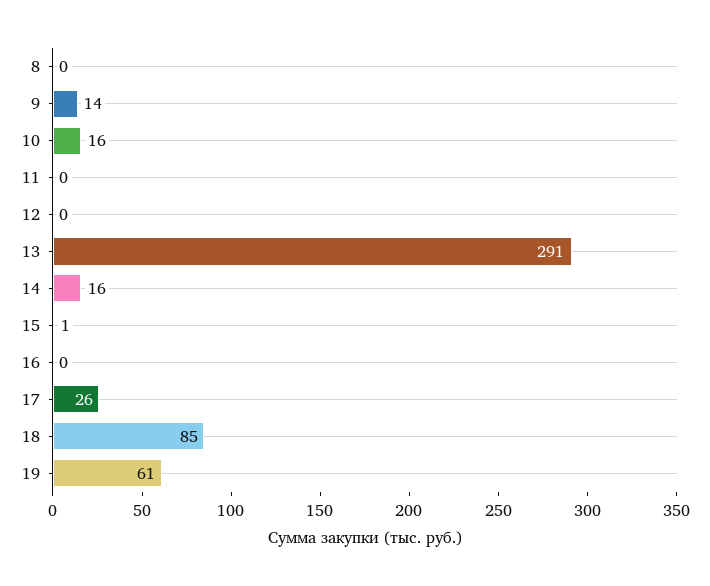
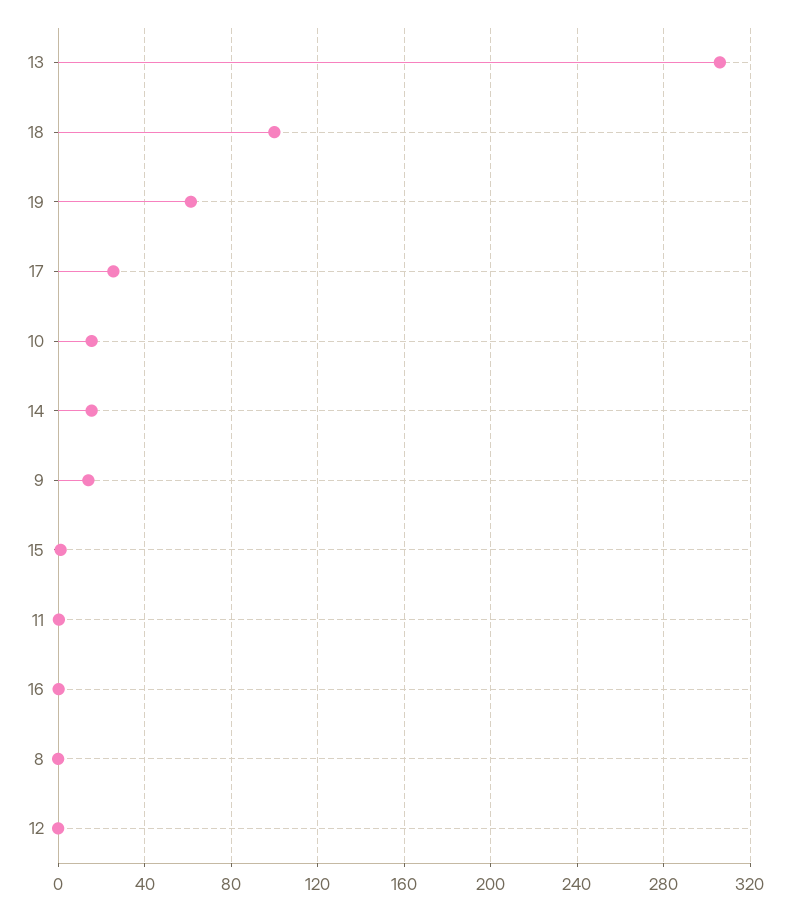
13: 291 -> 305
18: 85 -> 100

